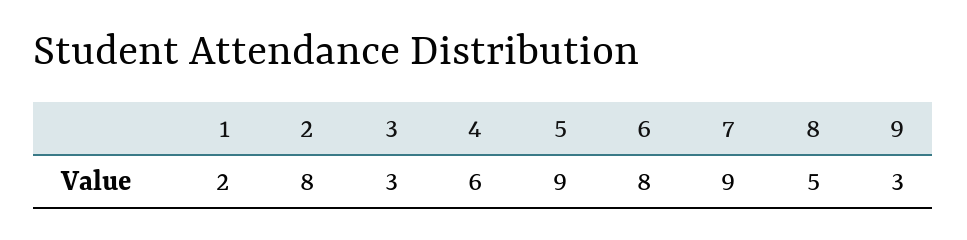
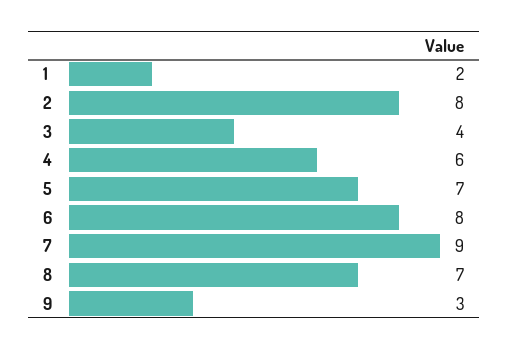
3: 3 -> 4
5: 9 -> 7
8: 5 -> 7

